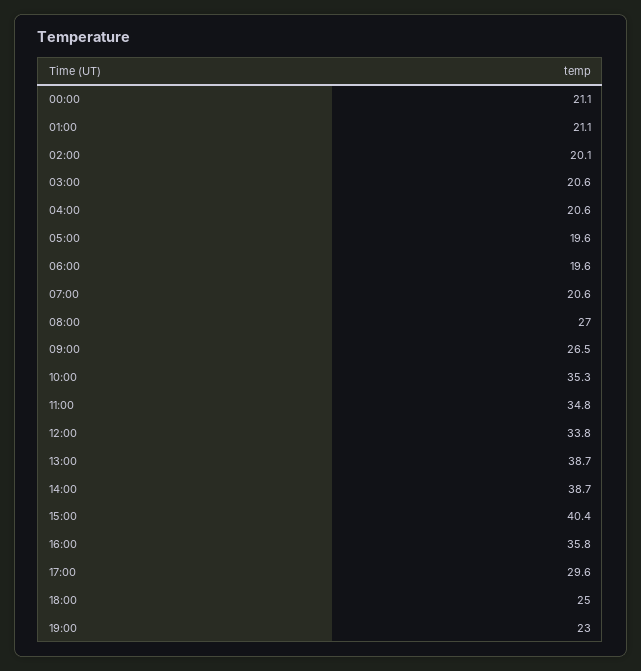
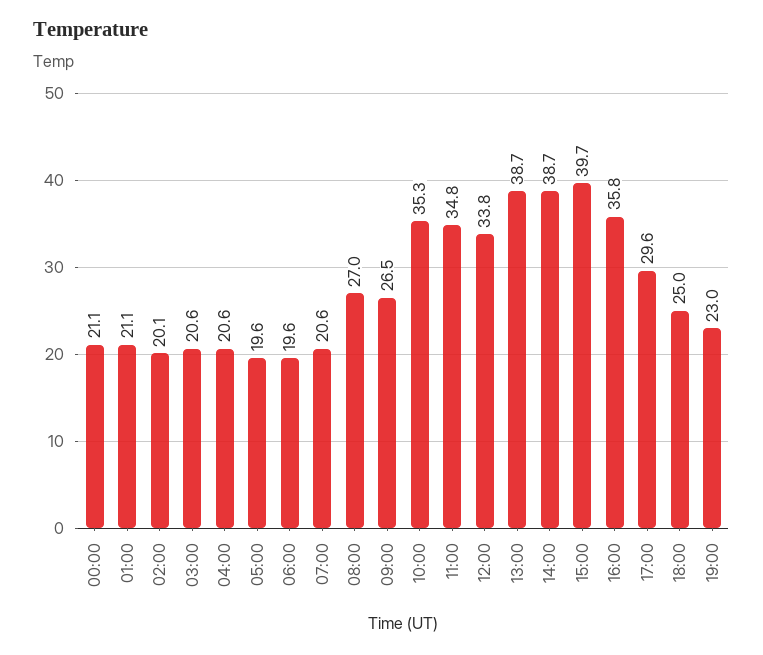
15:00: 40.4 -> 39.7

